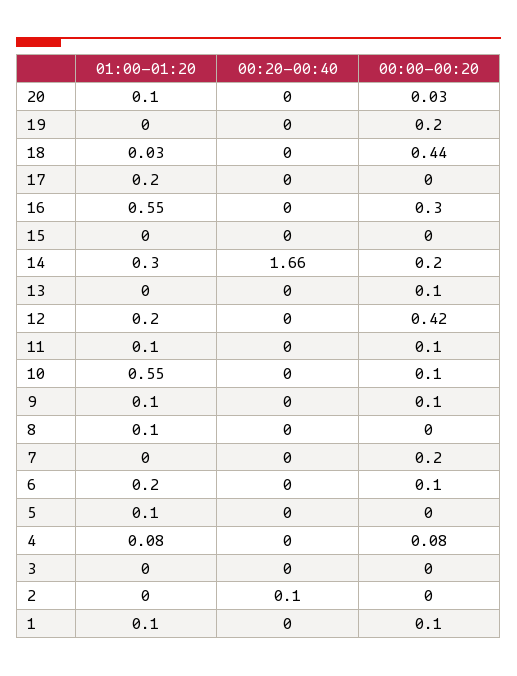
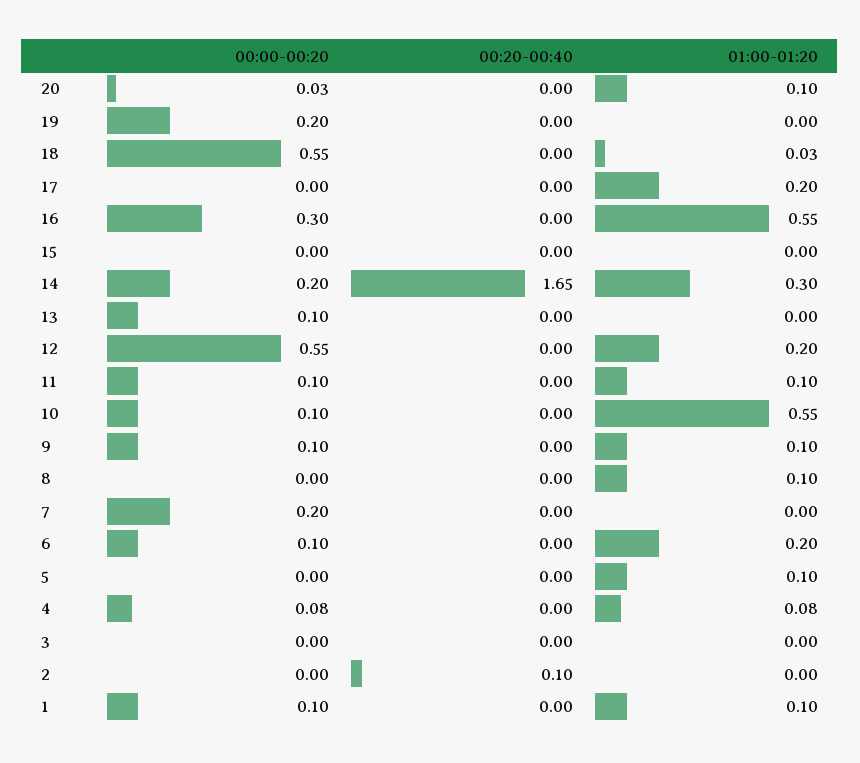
00:00-00:20, 18: 0.44 -> 0.55
00:20-00:40, 14: 1.66 -> 1.65
00:00-00:20, 12: 0.42 -> 0.55

